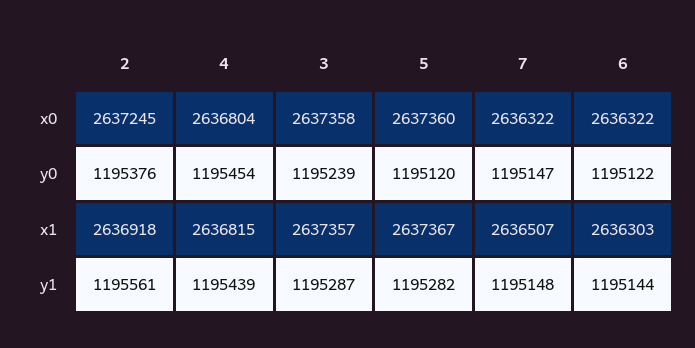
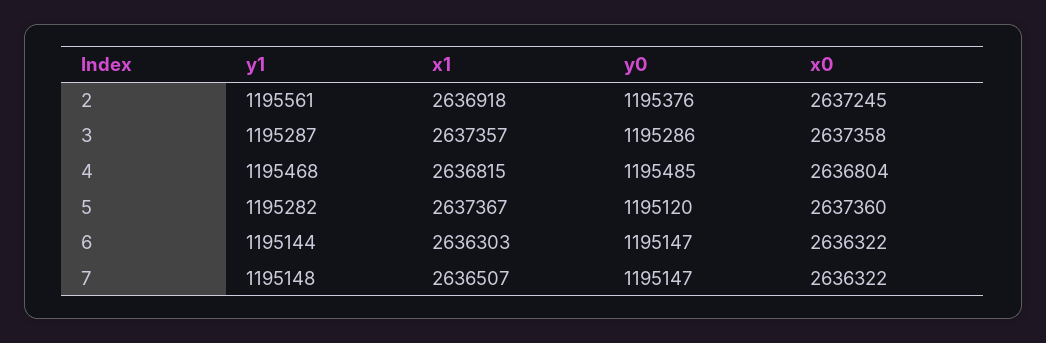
4, y0: 1195454 -> 1195485
3, y0: 1195239 -> 1195286
6, y0: 1195122 -> 1195147
4, y1: 1195439 -> 1195468

